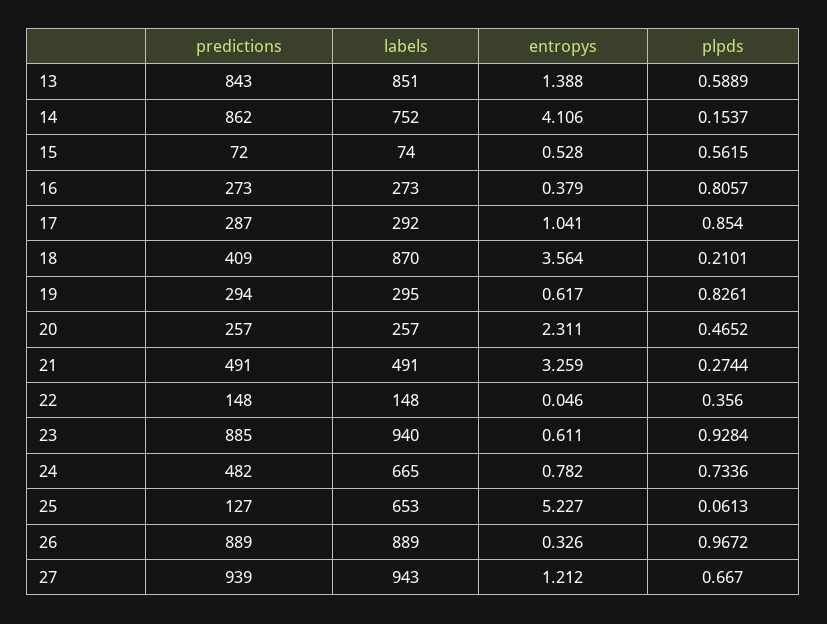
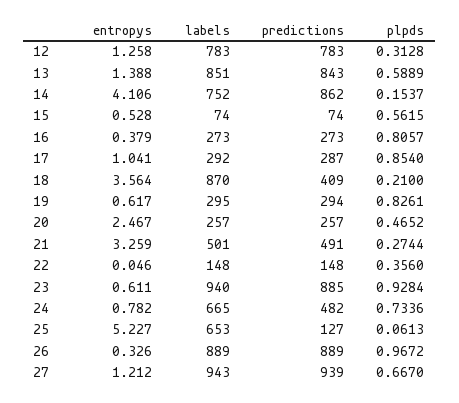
predictions, 15: 72 -> 74
plpds, 18: 0.2101 -> 0.21
entropys, 20: 2.311 -> 2.467
labels, 21: 491 -> 501
entropys, 12: none -> 1.258
labels, 12: none -> 783
predictions, 12: none -> 783
plpds, 12: none -> 0.3128

